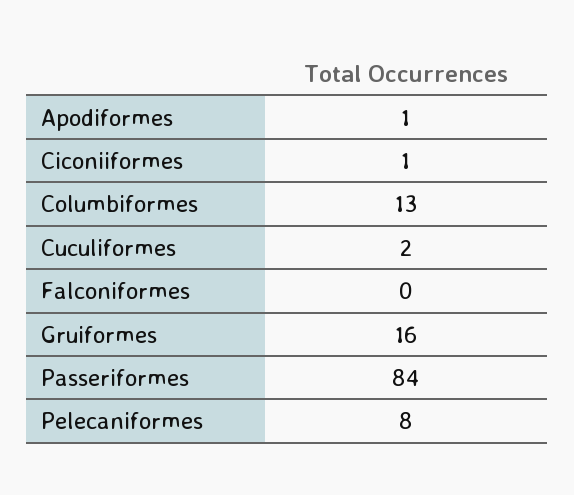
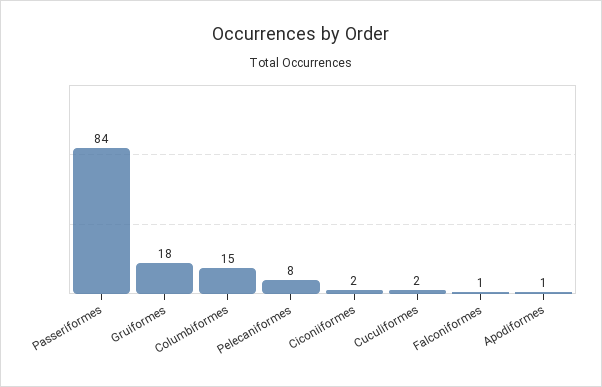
Ciconiiformes: 1 -> 2
Columbiformes: 13 -> 15
Falconiformes: 0 -> 1
Gruiformes: 16 -> 18

